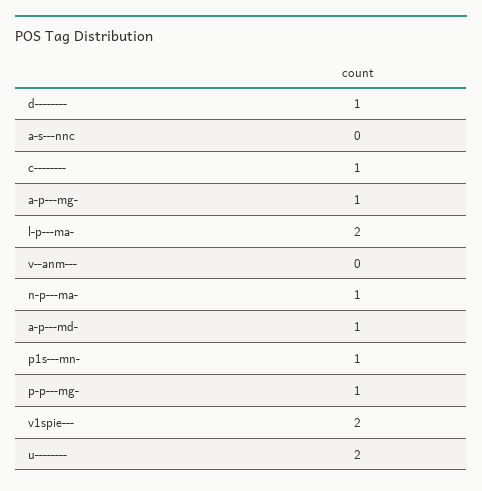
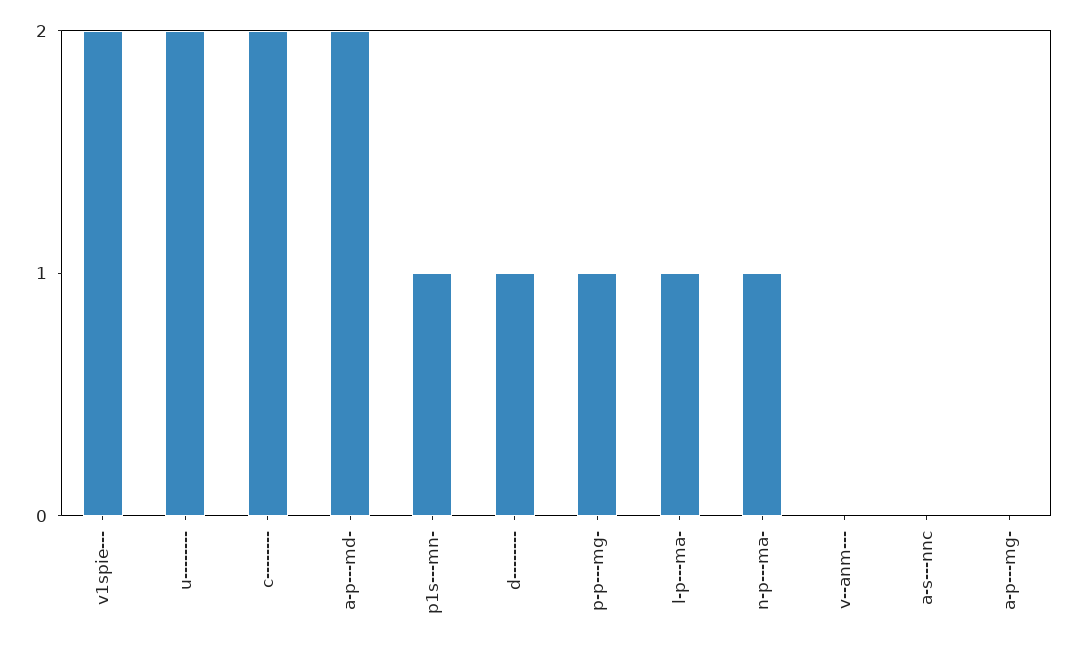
c--------: 1 -> 2
a-p---mg-: 1 -> 0
l-p---ma-: 2 -> 1
a-p---md-: 1 -> 2

